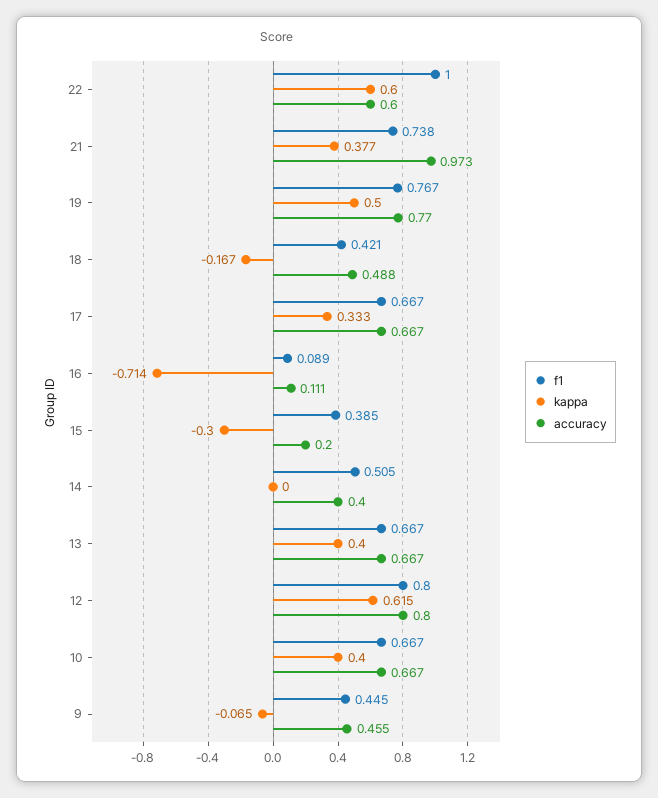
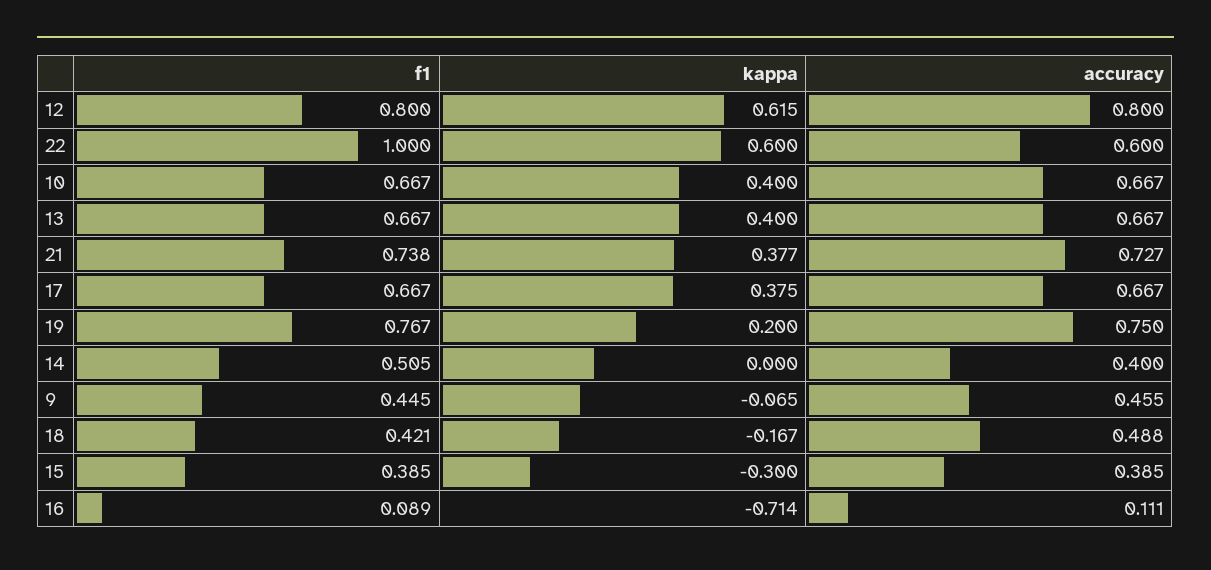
accuracy, 21: 0.973 -> 0.727
kappa, 19: 0.5 -> 0.2
accuracy, 19: 0.77 -> 0.75
kappa, 17: 0.333 -> 0.375
accuracy, 15: 0.2 -> 0.385

